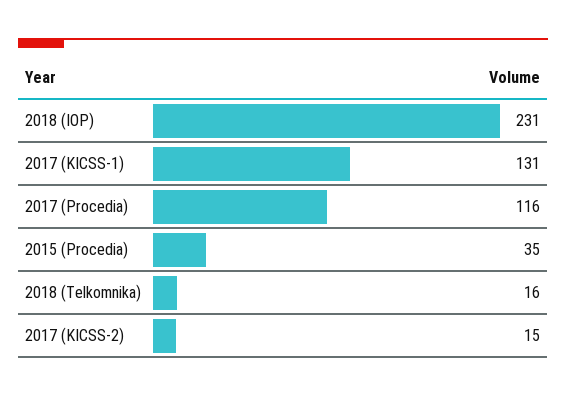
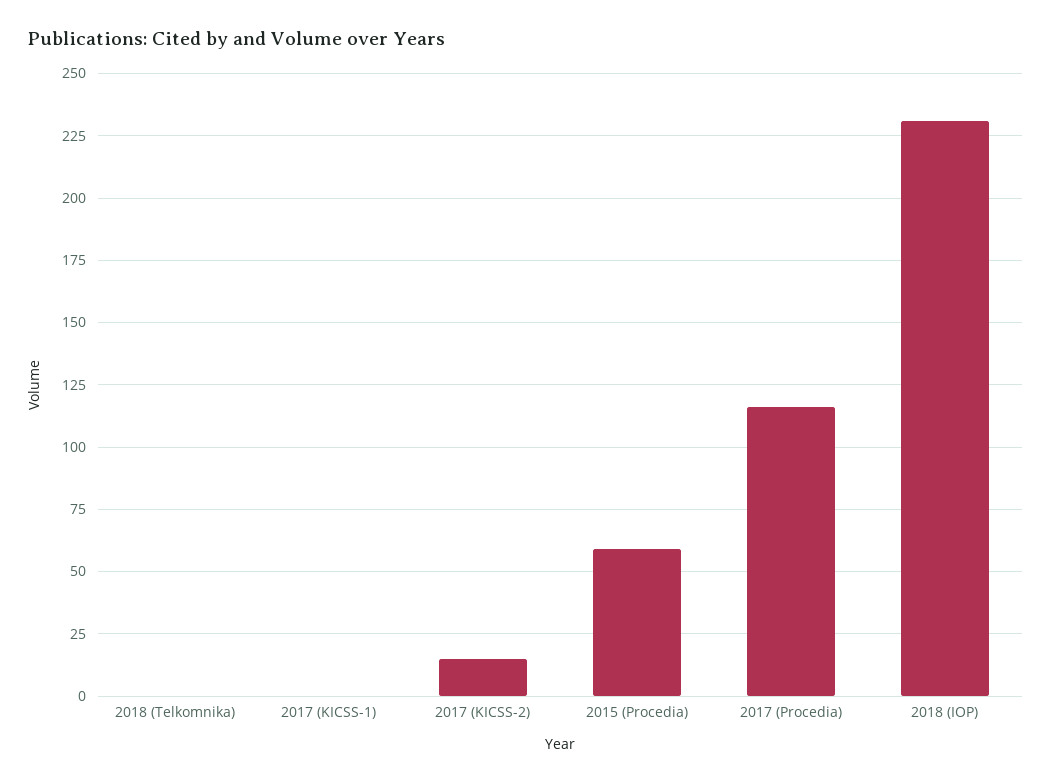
2017 (KICSS-1): 131 -> 0
2015 (Procedia): 35 -> 60
2018 (Telkomnika): 16 -> 0

